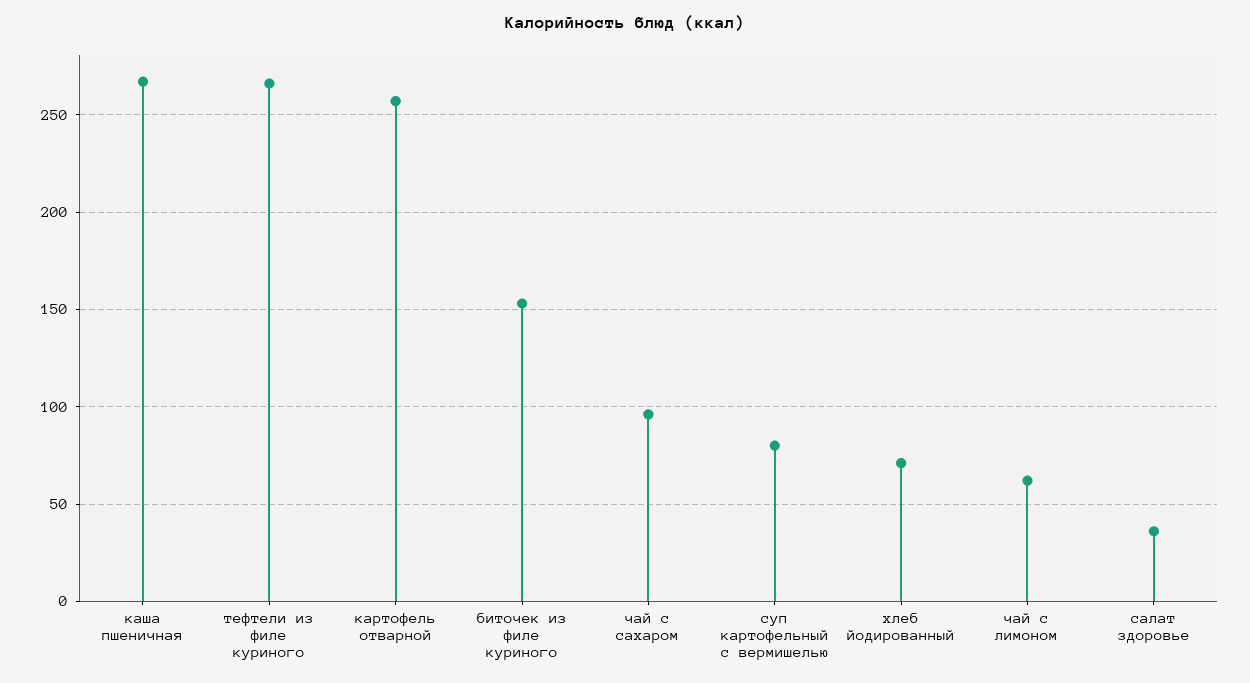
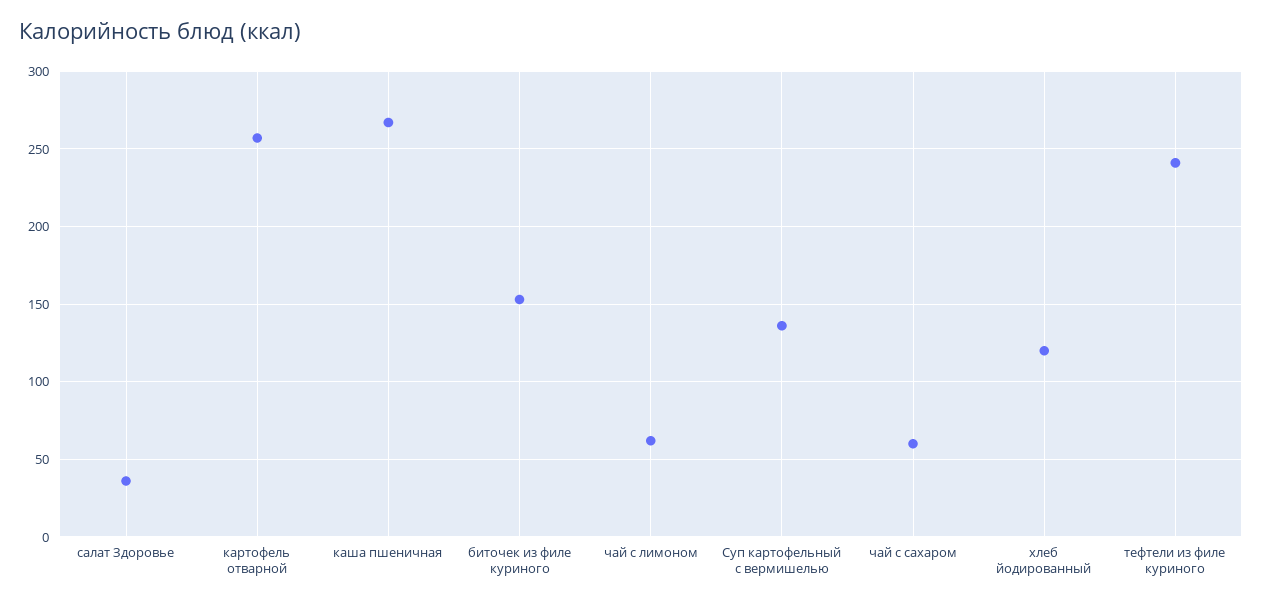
тефтели из филе куриного: 265 -> 240
чай с сахаром: 95 -> 60
суп картофельный с вермишелью: 80 -> 135
хлеб йодированный: 70 -> 120

